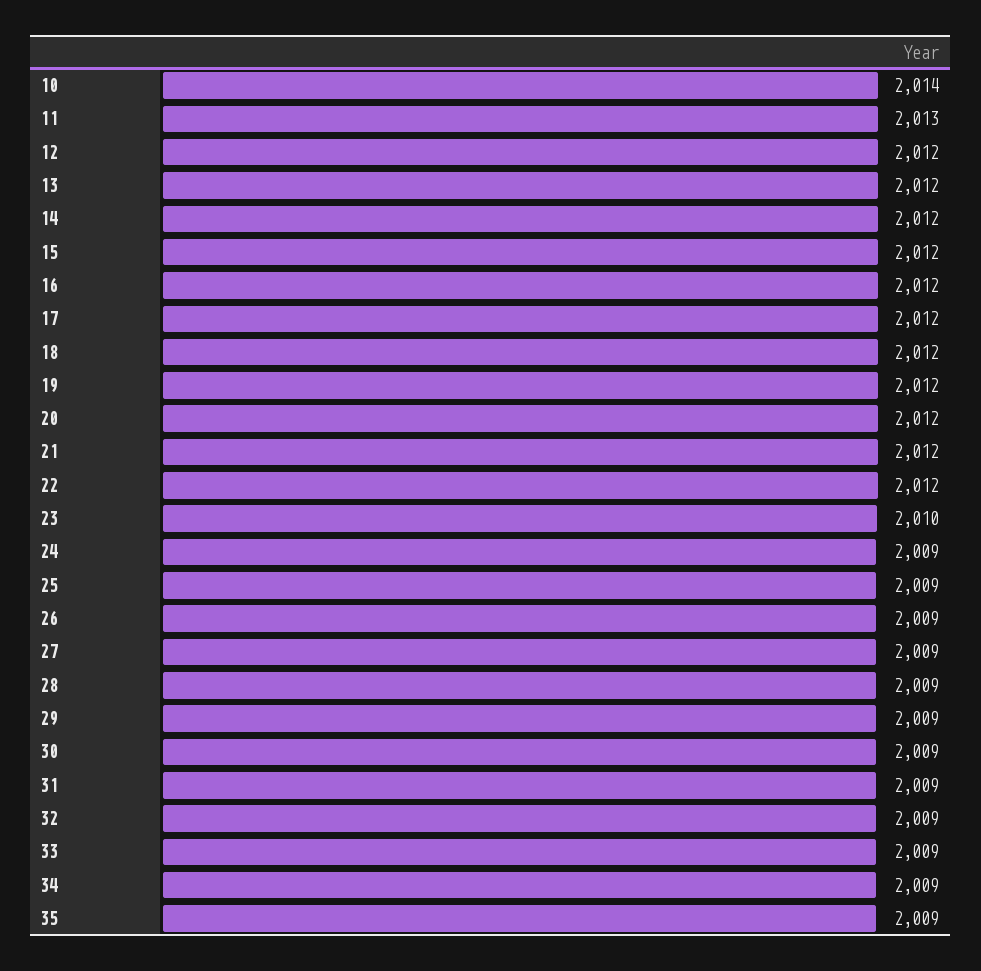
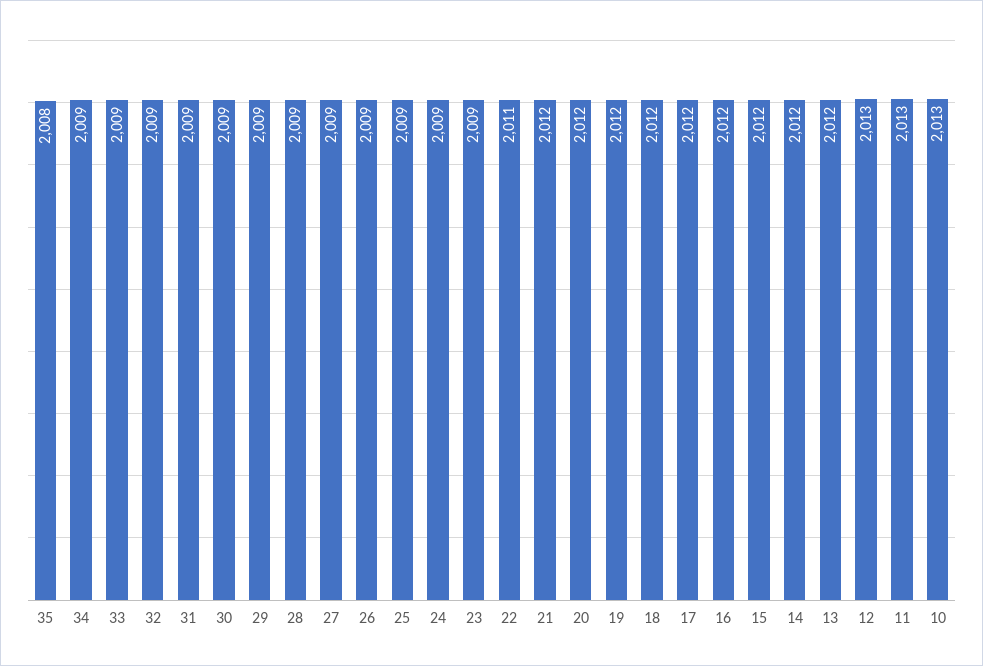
10: 2014 -> 2013
12: 2012 -> 2013
22: 2012 -> 2011
23: 2010 -> 2009
35: 2009 -> 2008

